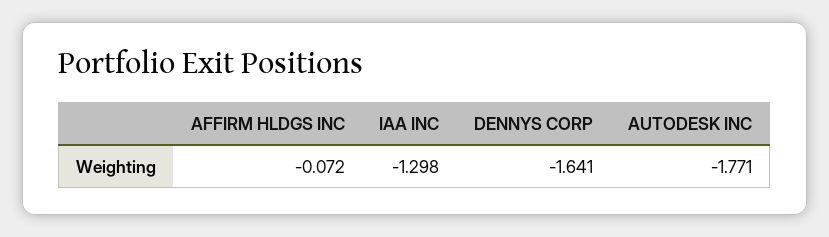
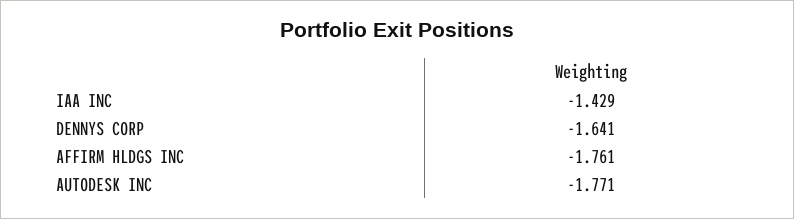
AFFIRM HLDGS INC: -0.072 -> -1.761
IAA INC: -1.298 -> -1.429

